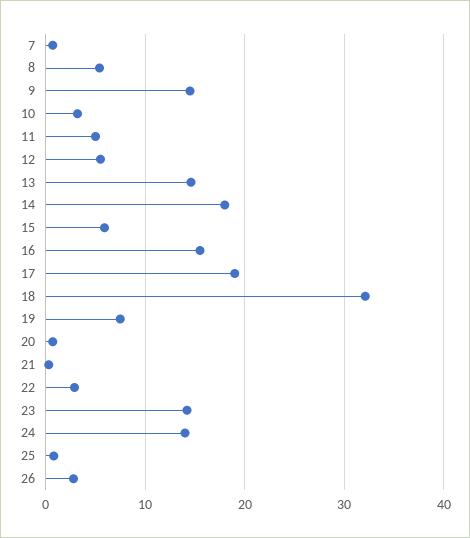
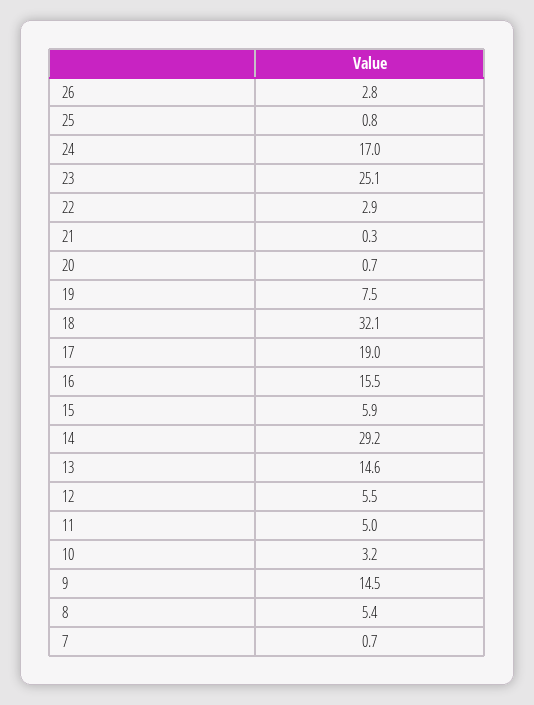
14: 18 -> 29.2
23: 14 -> 25.1
24: 14 -> 17

